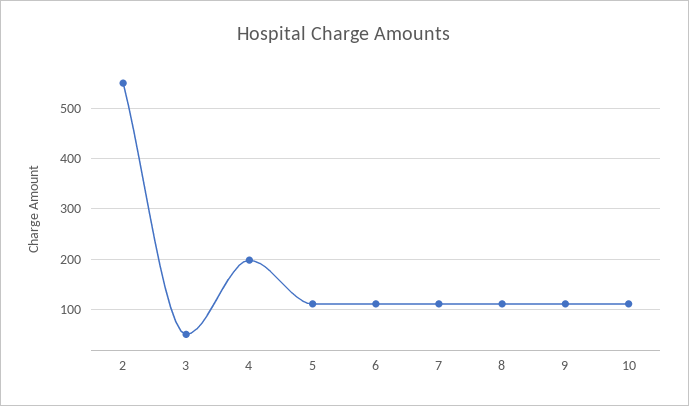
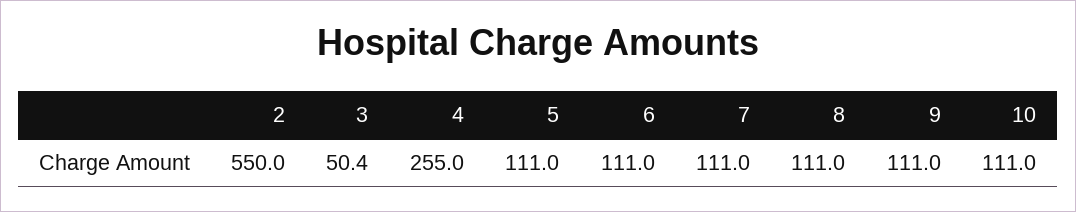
4: 200 -> 255

